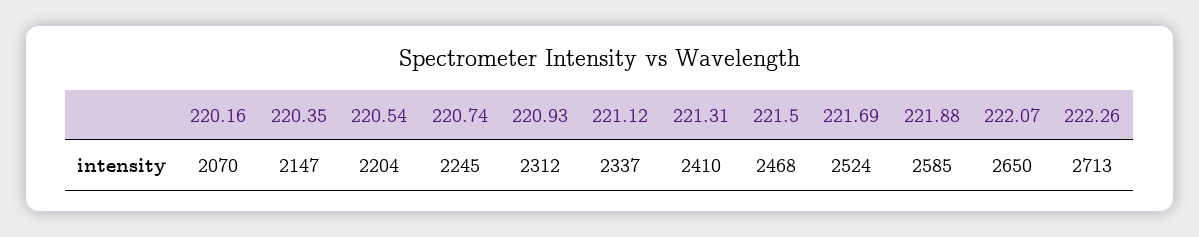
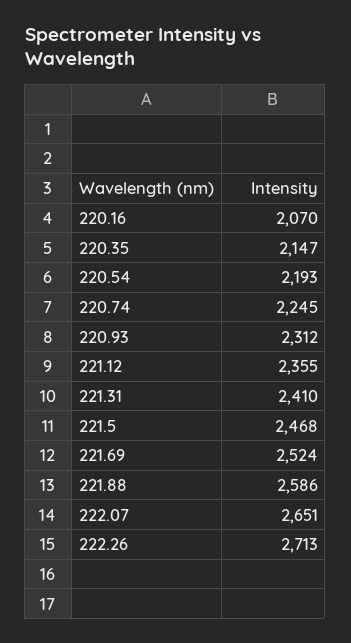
220.54: 2204 -> 2193
221.12: 2337 -> 2355
221.88: 2585 -> 2586
222.07: 2650 -> 2651

